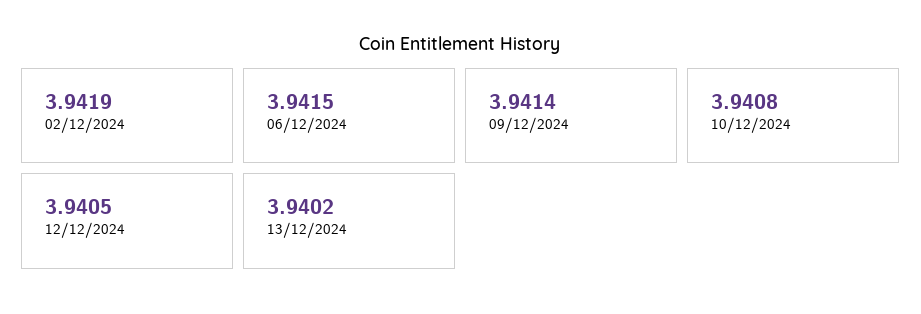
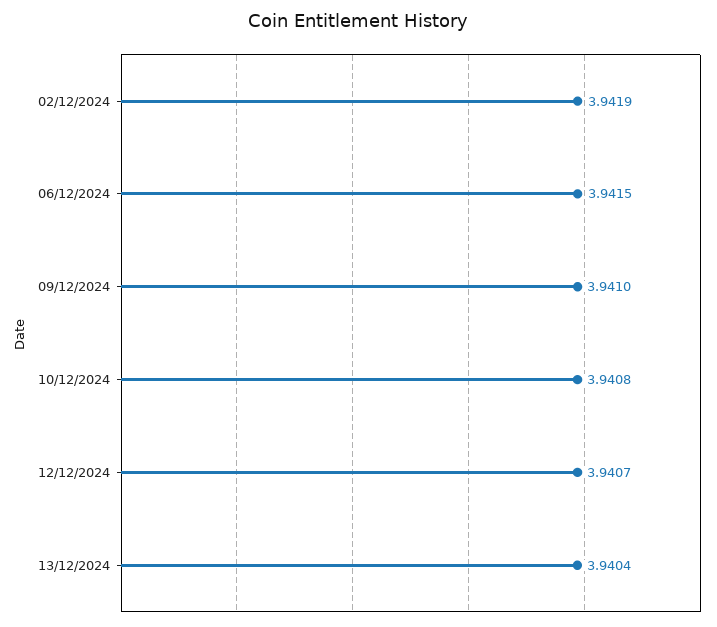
09/12/2024: 3.9414 -> 3.941
12/12/2024: 3.9405 -> 3.9407
13/12/2024: 3.9402 -> 3.9404

